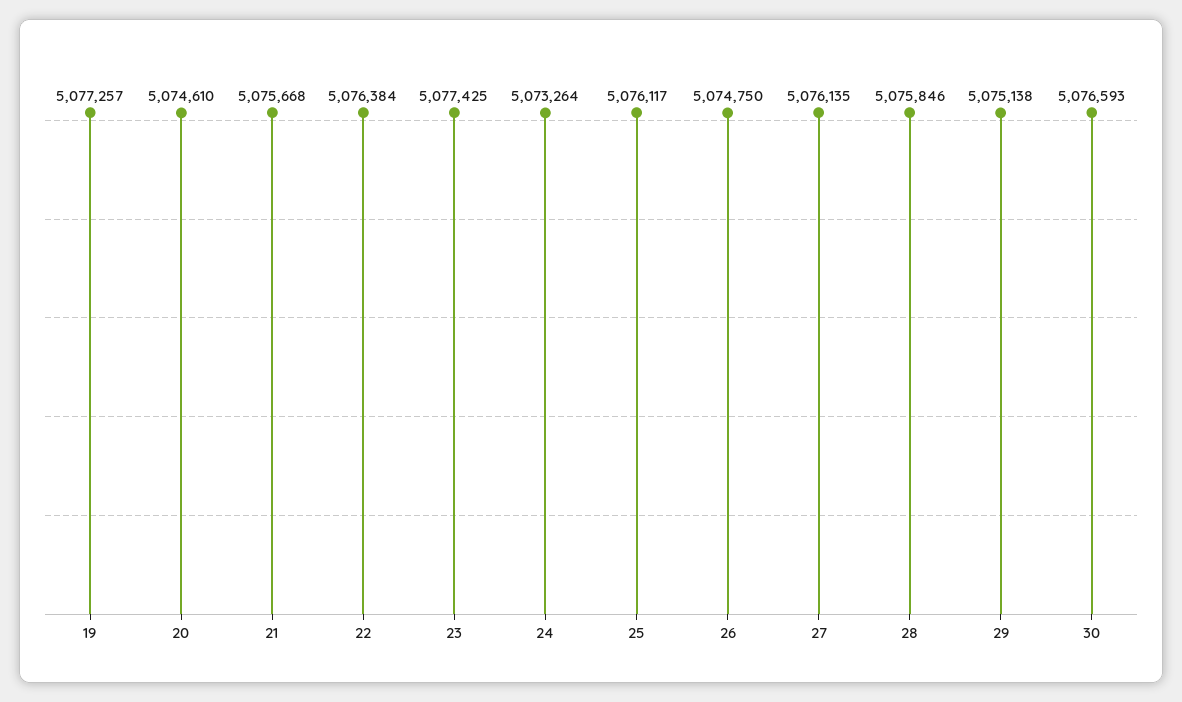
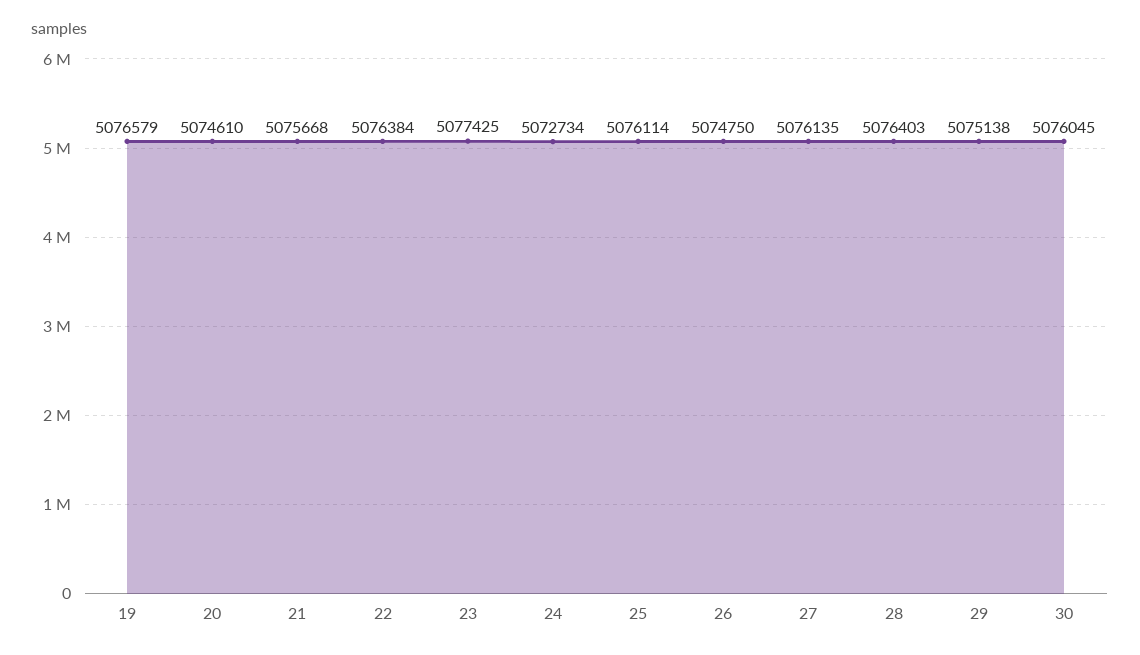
19: 5077257 -> 5076579
24: 5073264 -> 5072734
25: 5076117 -> 5076114
28: 5075846 -> 5076403
30: 5076593 -> 5076045

